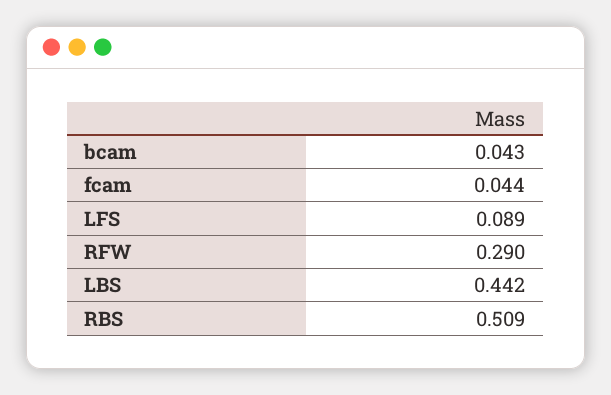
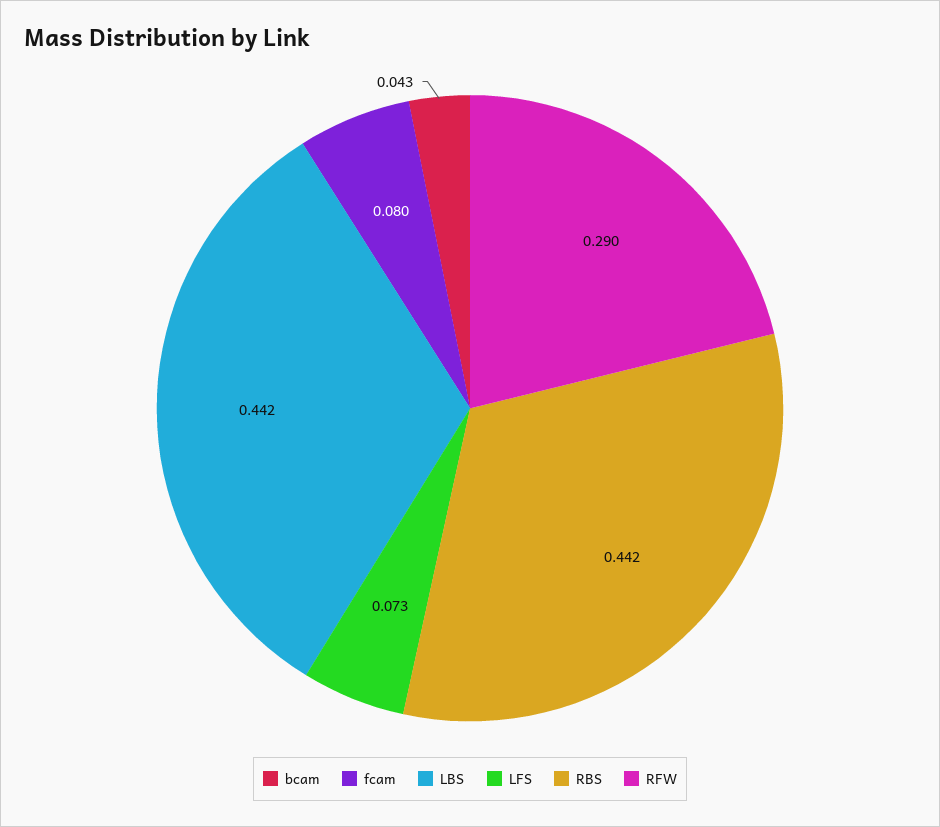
fcam: 0.044 -> 0.08
LFS: 0.089 -> 0.073
RBS: 0.509 -> 0.442

